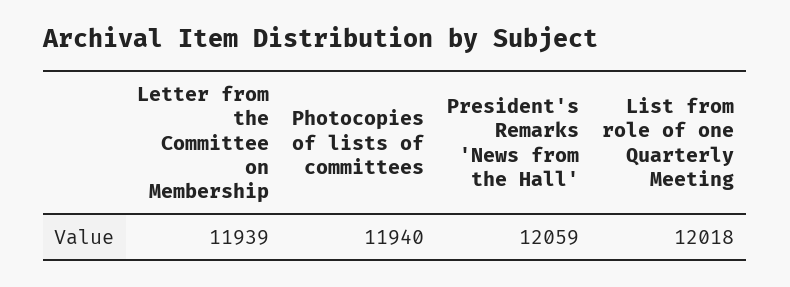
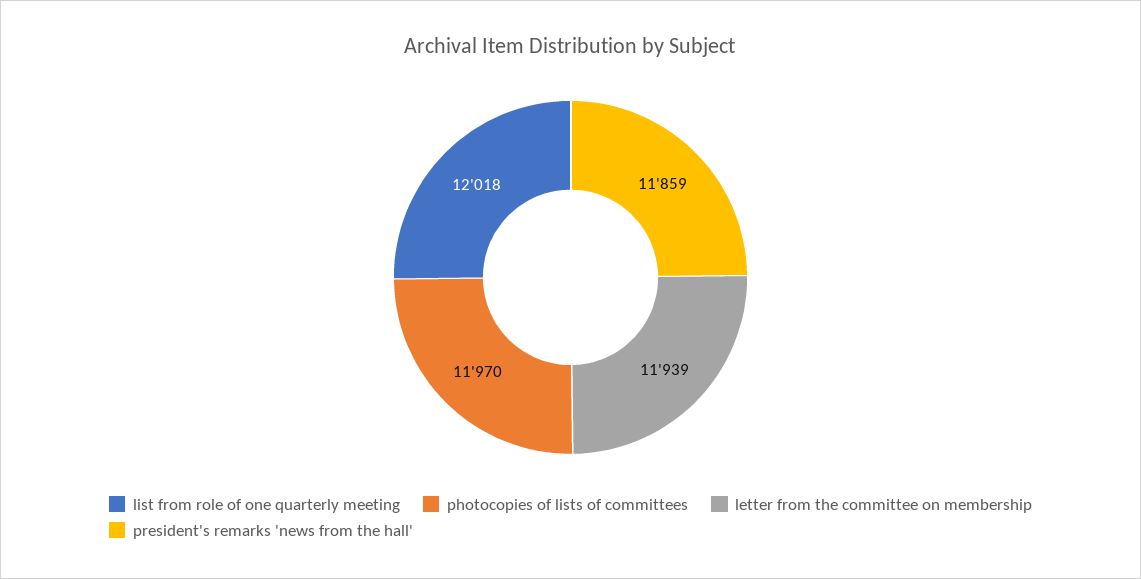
Photocopies of lists of committees: 11940 -> 11970
President's Remarks 'News from the Hall': 12059 -> 11859

